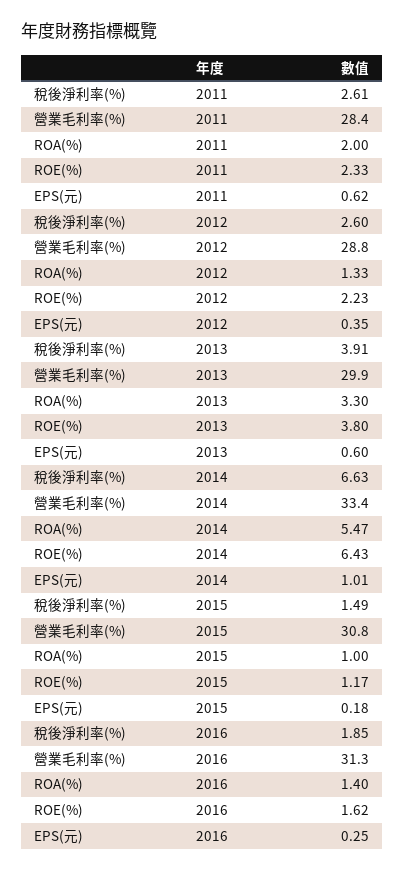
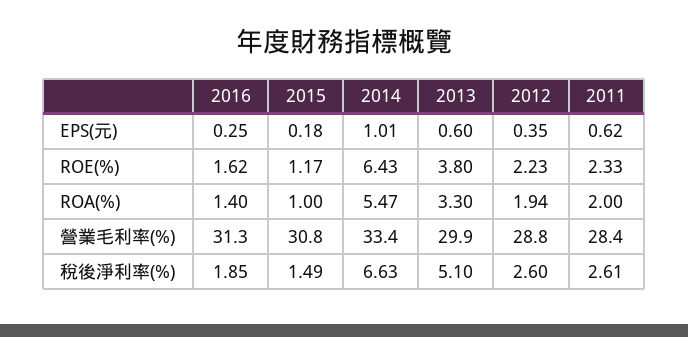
ROA(%), 2012: 1.33 -> 1.94
稅後淨利率(%), 2013: 3.91 -> 5.1

